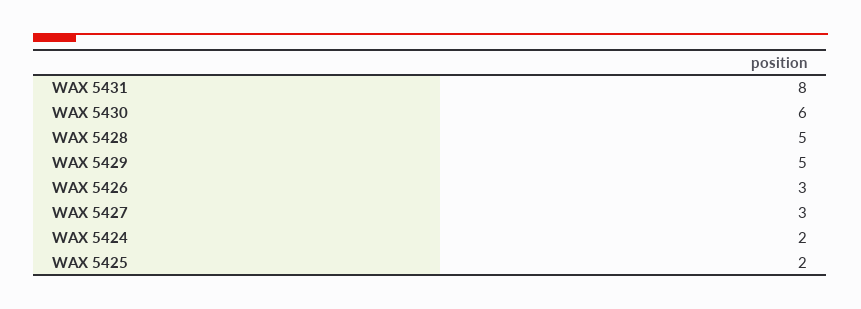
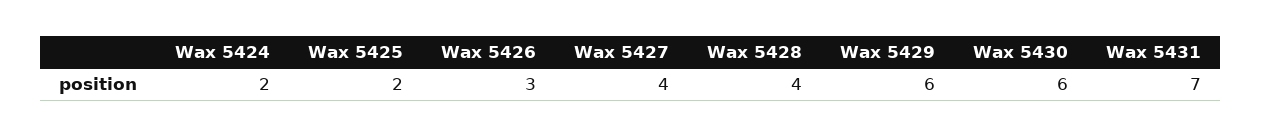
WAX 5431: 8 -> 7
WAX 5428: 5 -> 4
WAX 5429: 5 -> 6
WAX 5427: 3 -> 4

